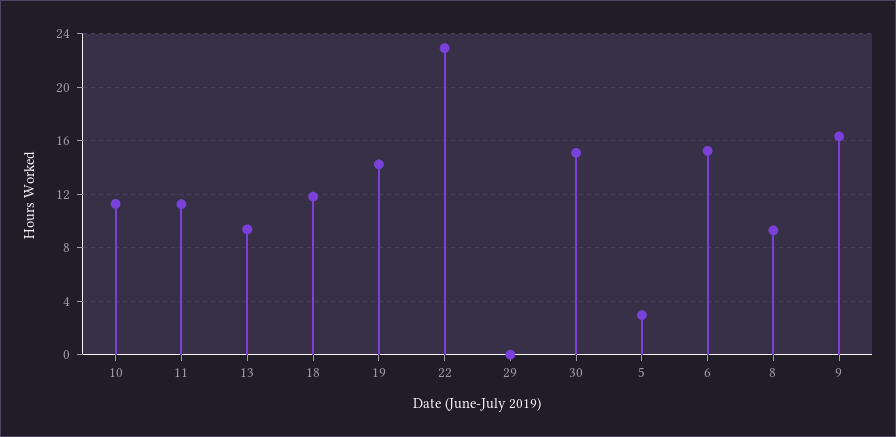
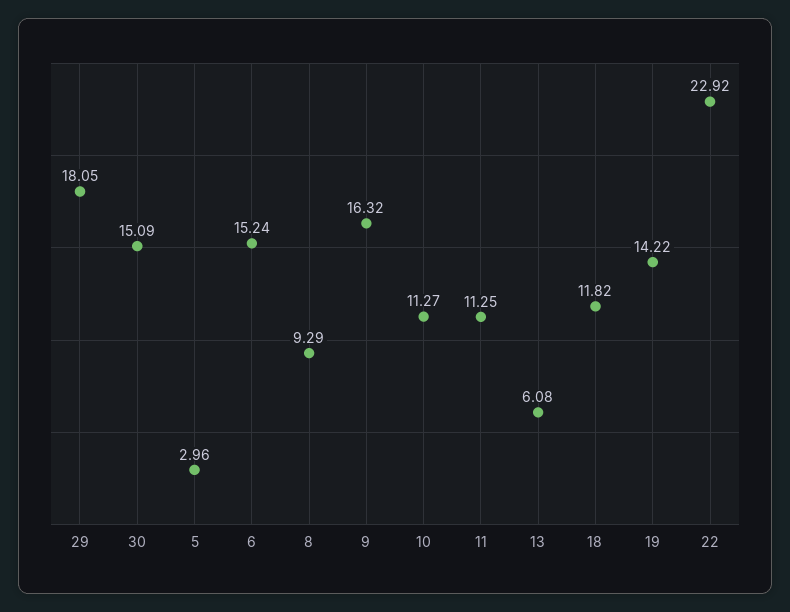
13: 9.5 -> 6.08
29: 0 -> 18.05

